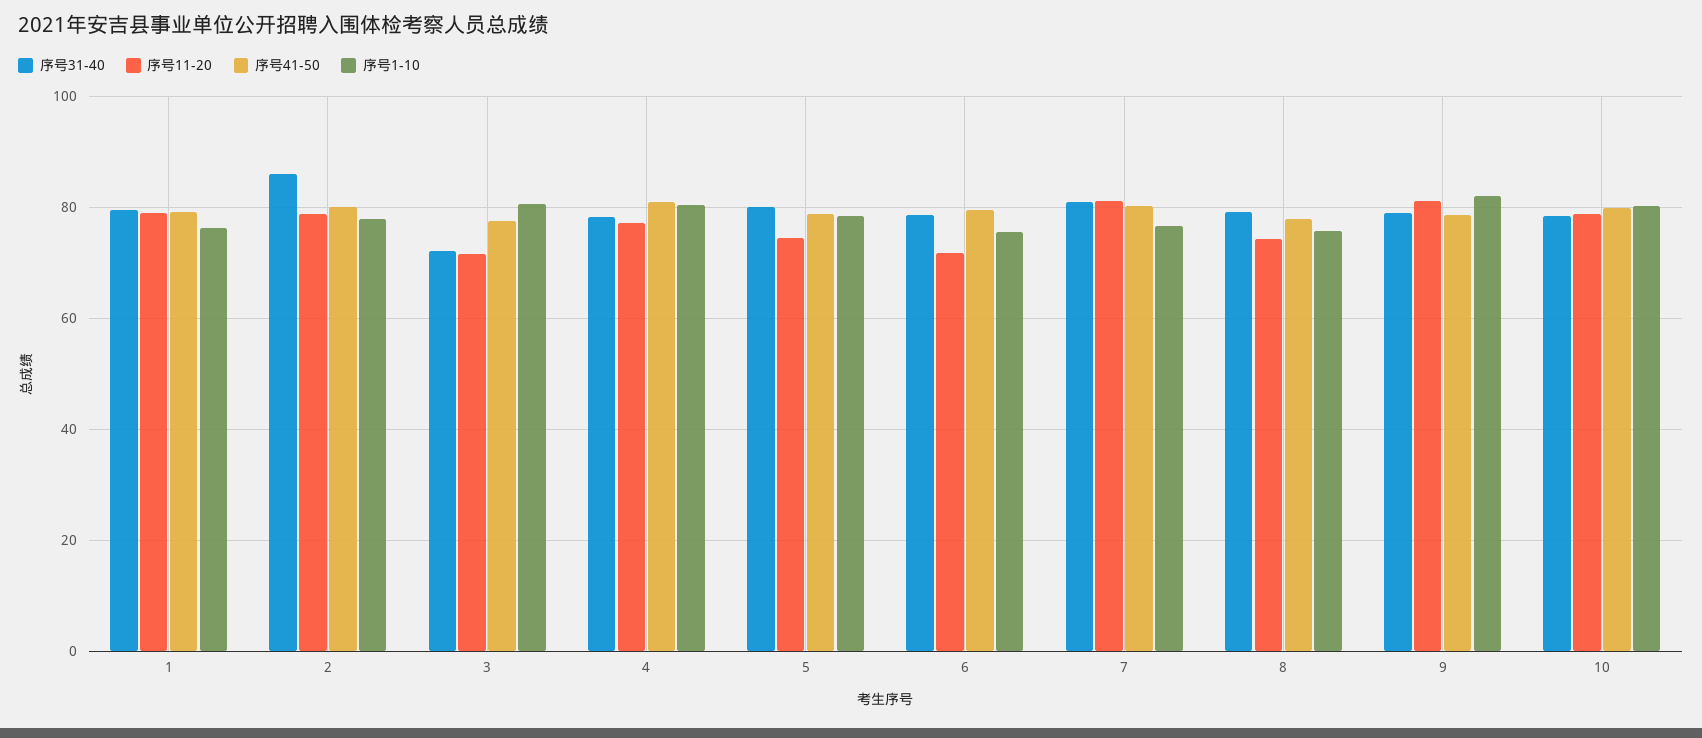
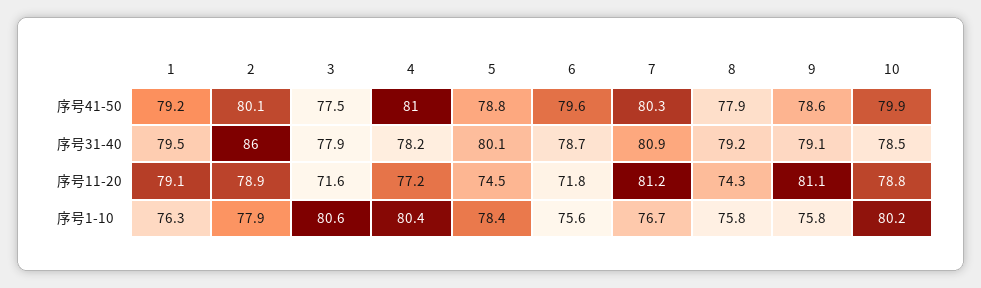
序号31-40, 3: 72 -> 77.9
序号1-10, 9: 82 -> 75.8

